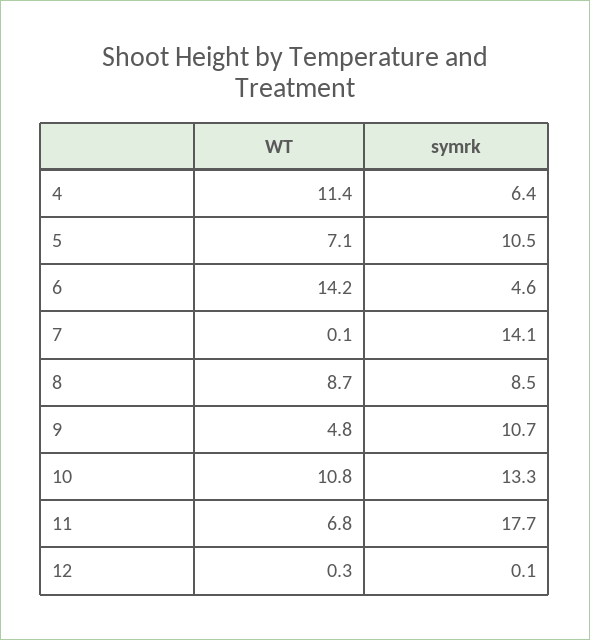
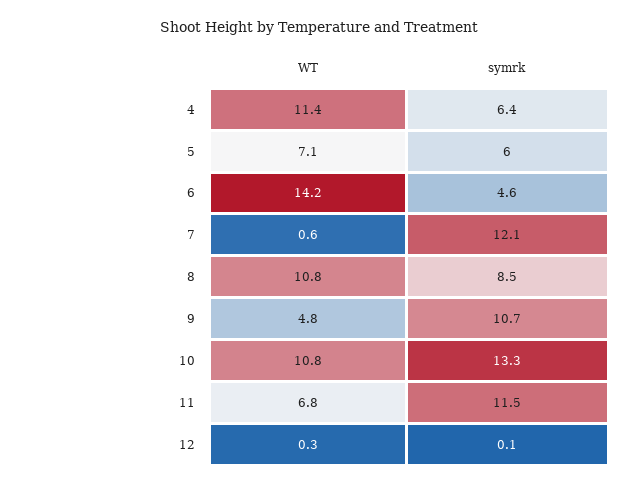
symrk, 5: 10.5 -> 6
WT, 7: 0.1 -> 0.6
symrk, 7: 14.1 -> 12.1
WT, 8: 8.7 -> 10.8
symrk, 11: 17.7 -> 11.5

